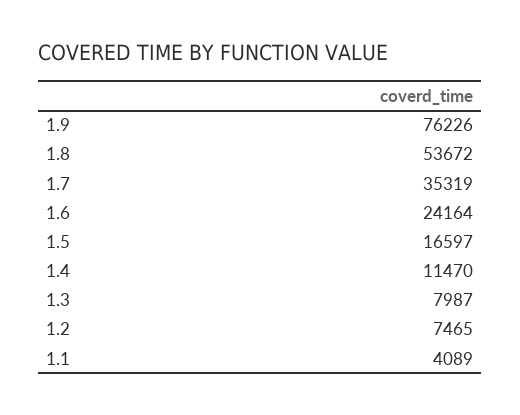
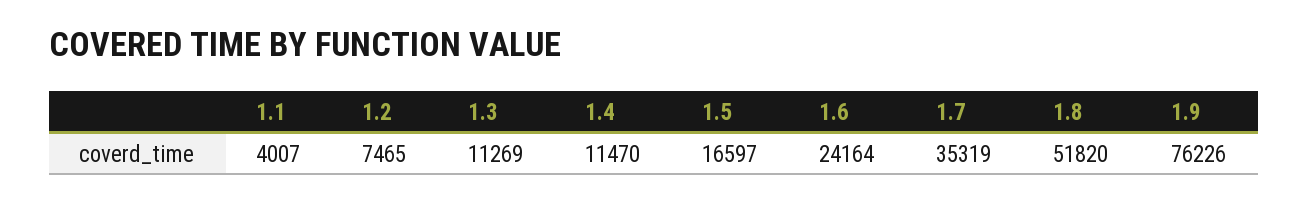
1.8: 53672 -> 51820
1.3: 7987 -> 11269
1.1: 4089 -> 4007

